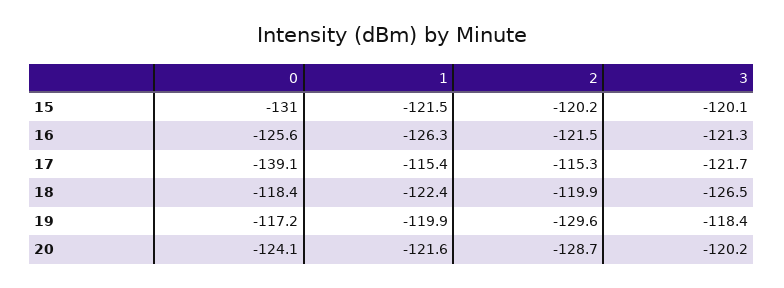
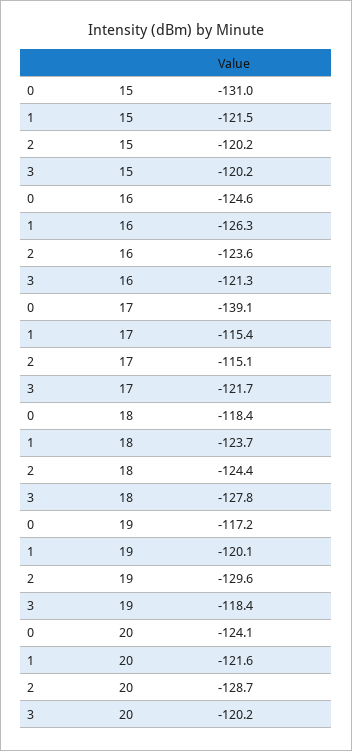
3, 15: -120.1 -> -120.2
0, 16: -125.6 -> -124.6
2, 16: -121.5 -> -123.6
2, 17: -115.3 -> -115.1
1, 18: -122.4 -> -123.7
2, 18: -119.9 -> -124.4
3, 18: -126.5 -> -127.8
1, 19: -119.9 -> -120.1

